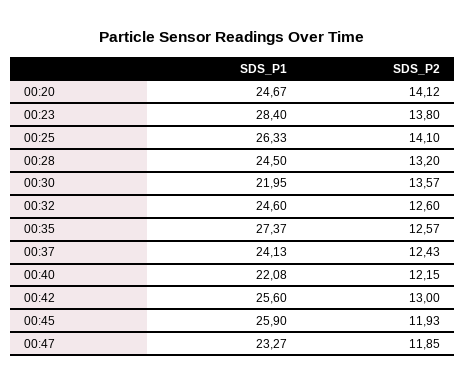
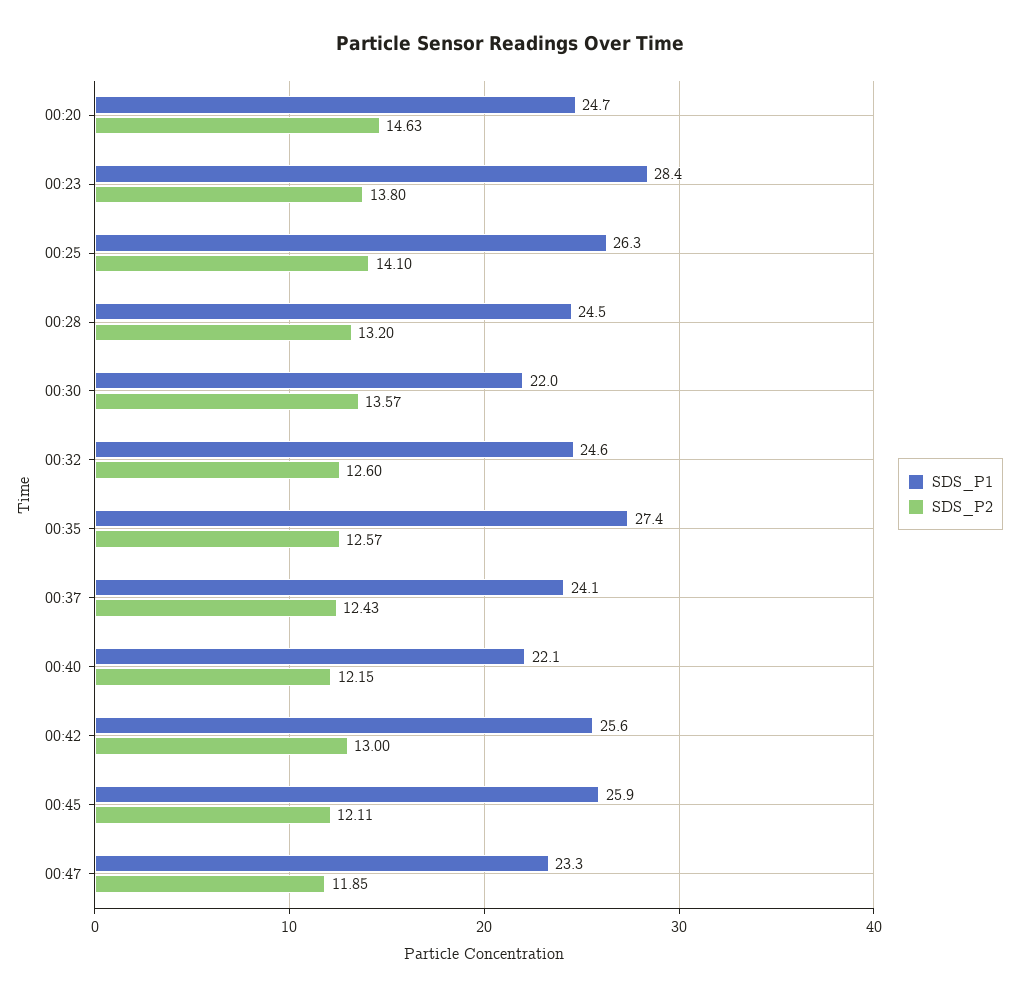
SDS_P2, 00:20: 14.12 -> 14.63
SDS_P2, 00:45: 11.93 -> 12.11

